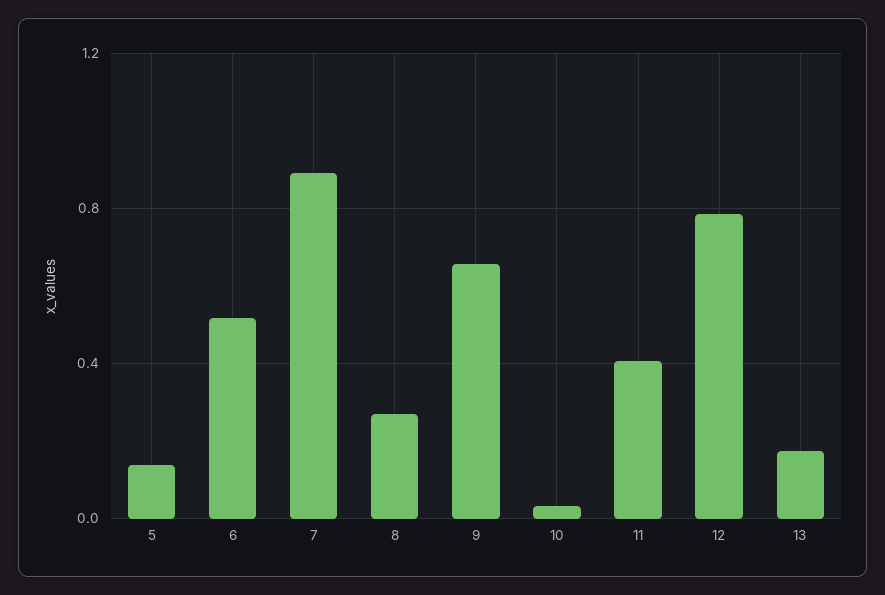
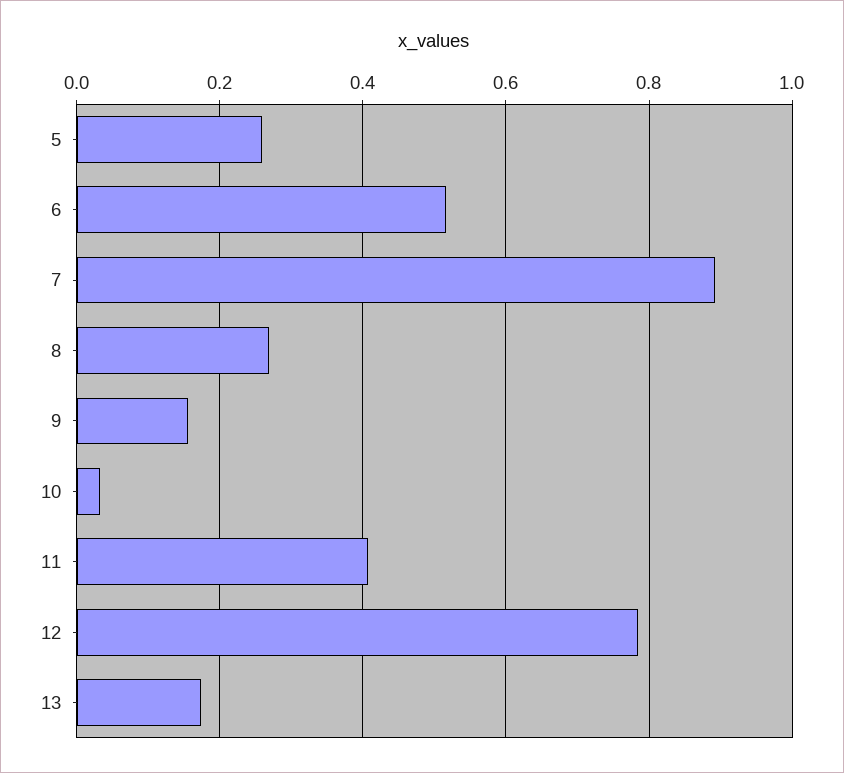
5: 0.15 -> 0.26
9: 0.65 -> 0.16

